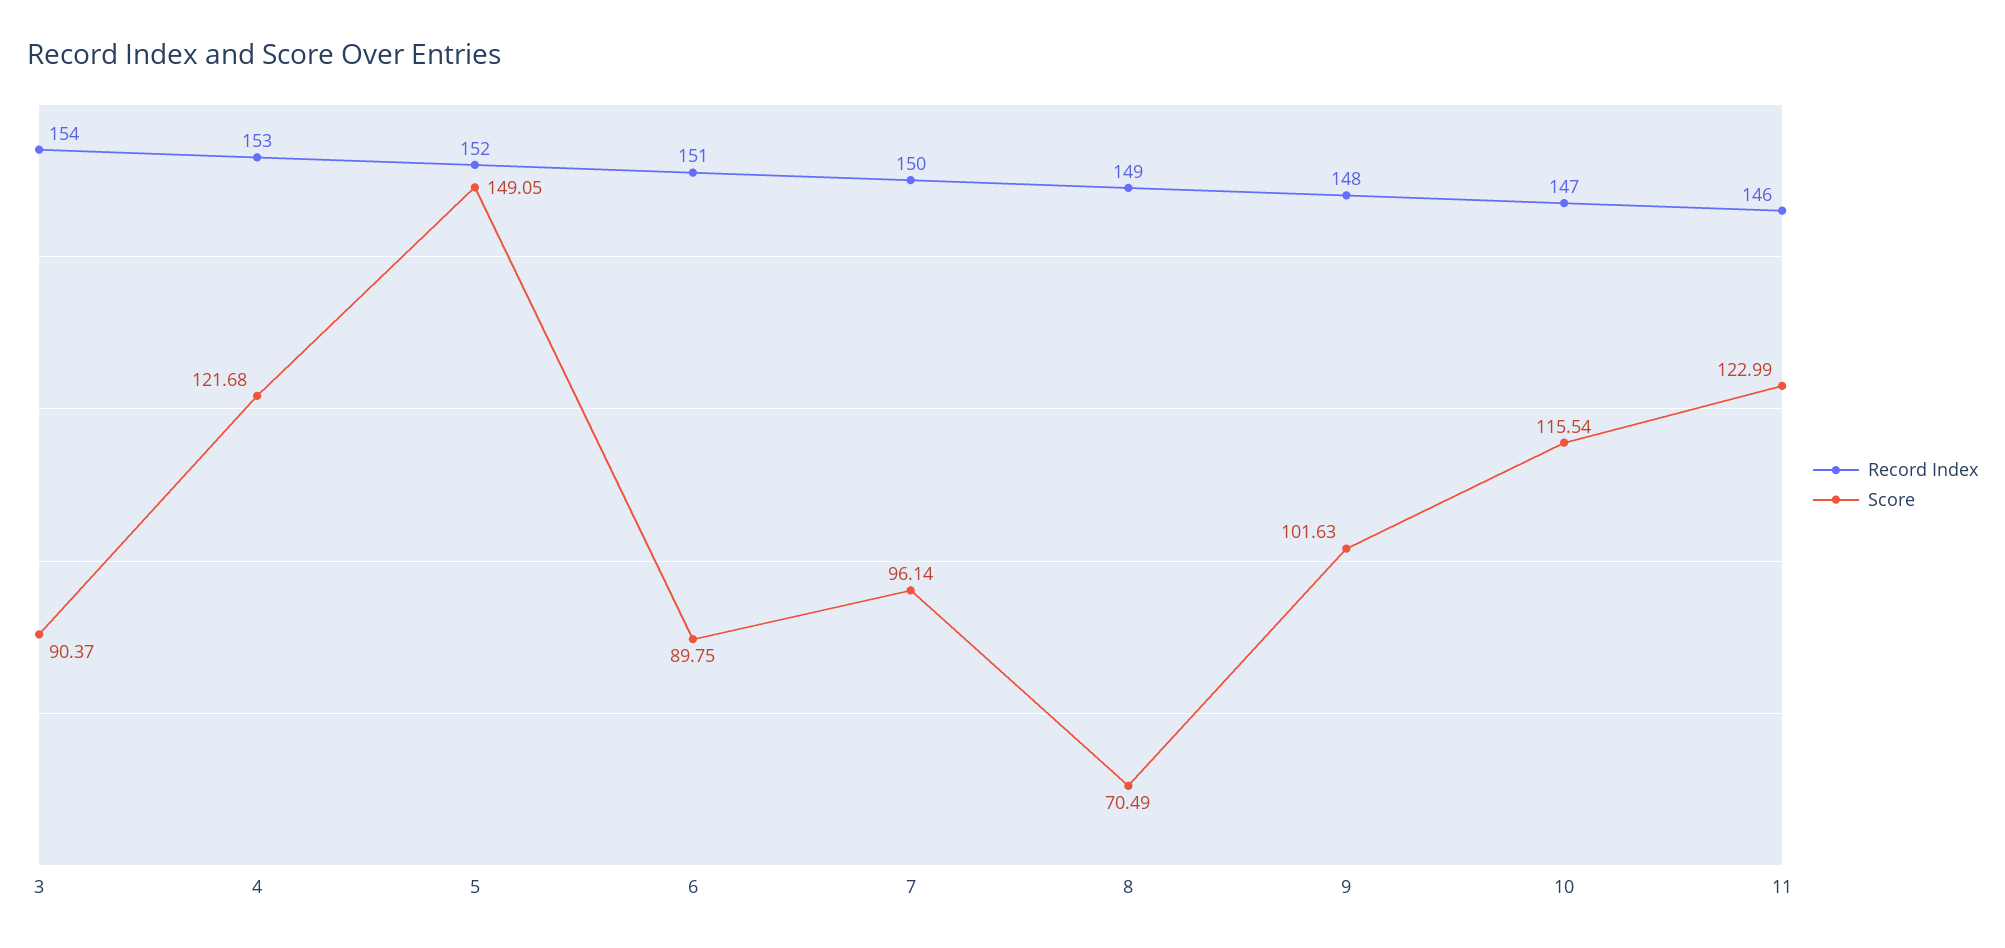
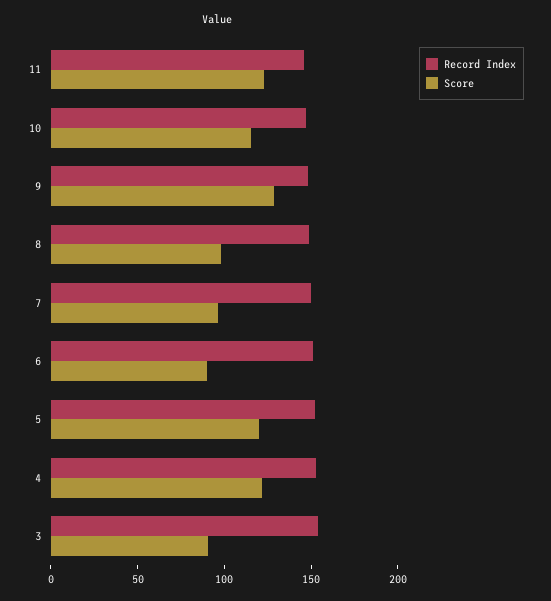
Score, 5: 149.05 -> 120
Score, 8: 70.49 -> 100
Score, 9: 101.63 -> 130

